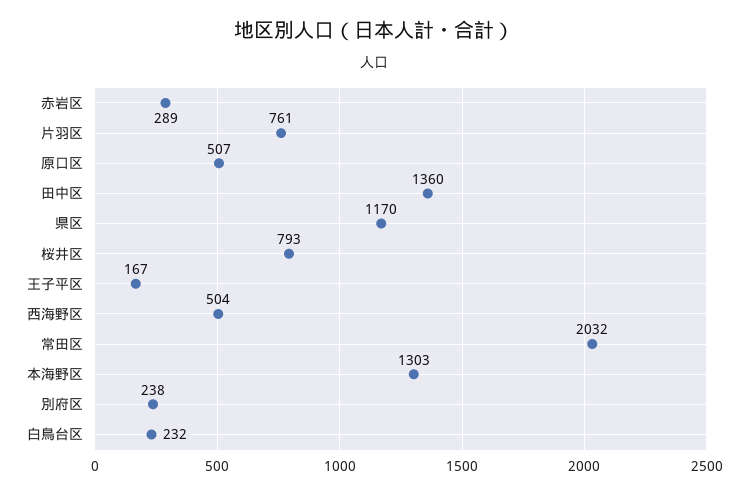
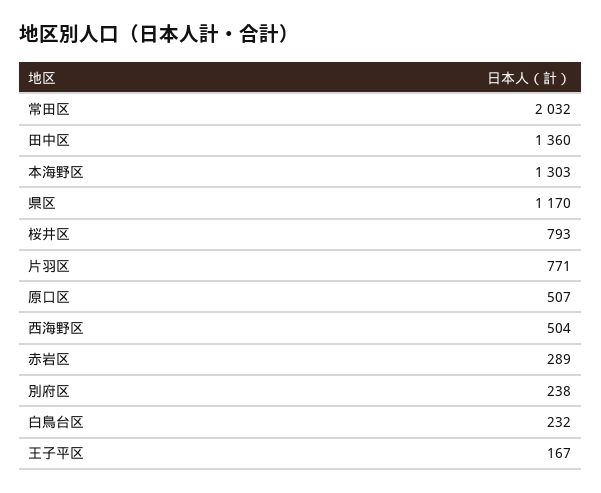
片羽区: 761 -> 771

